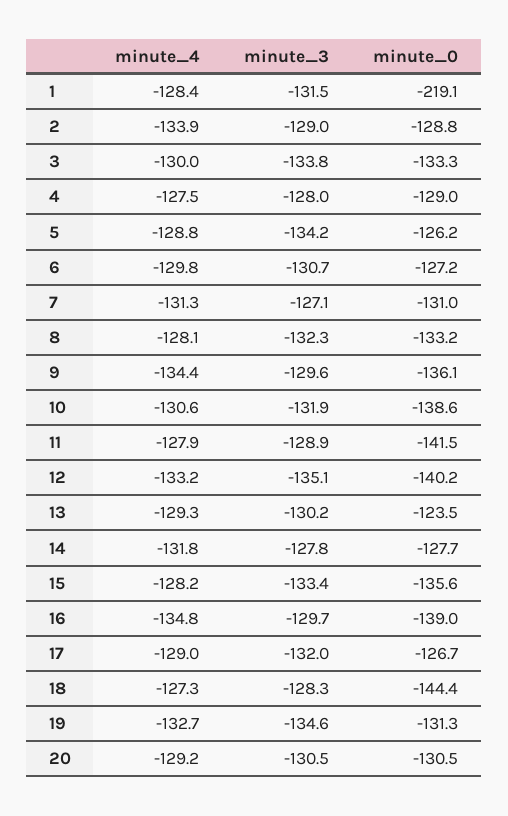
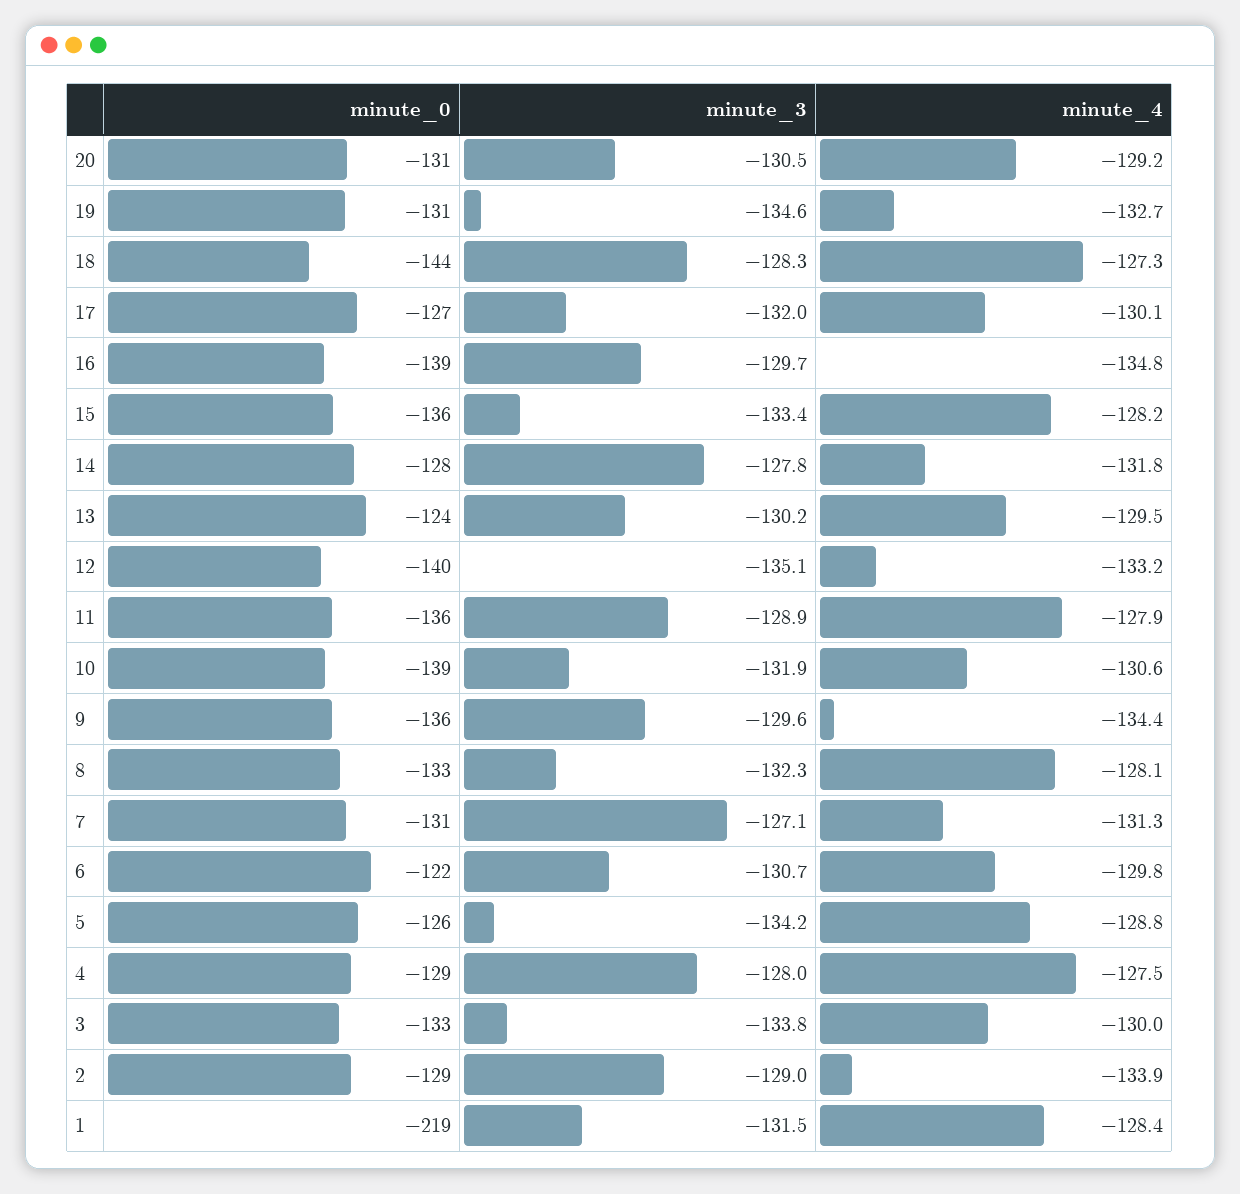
minute_0, 6: -127.2 -> -122
minute_0, 11: -141.5 -> -136
minute_4, 13: -129.3 -> -129.5
minute_4, 17: -129 -> -130.1

